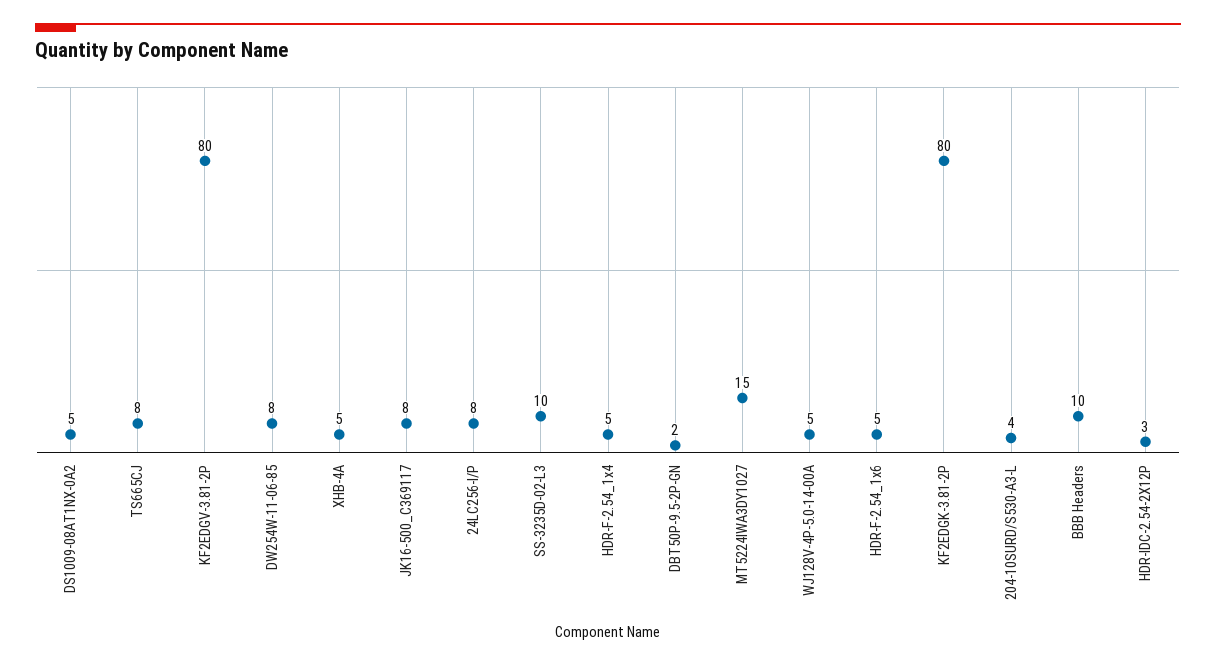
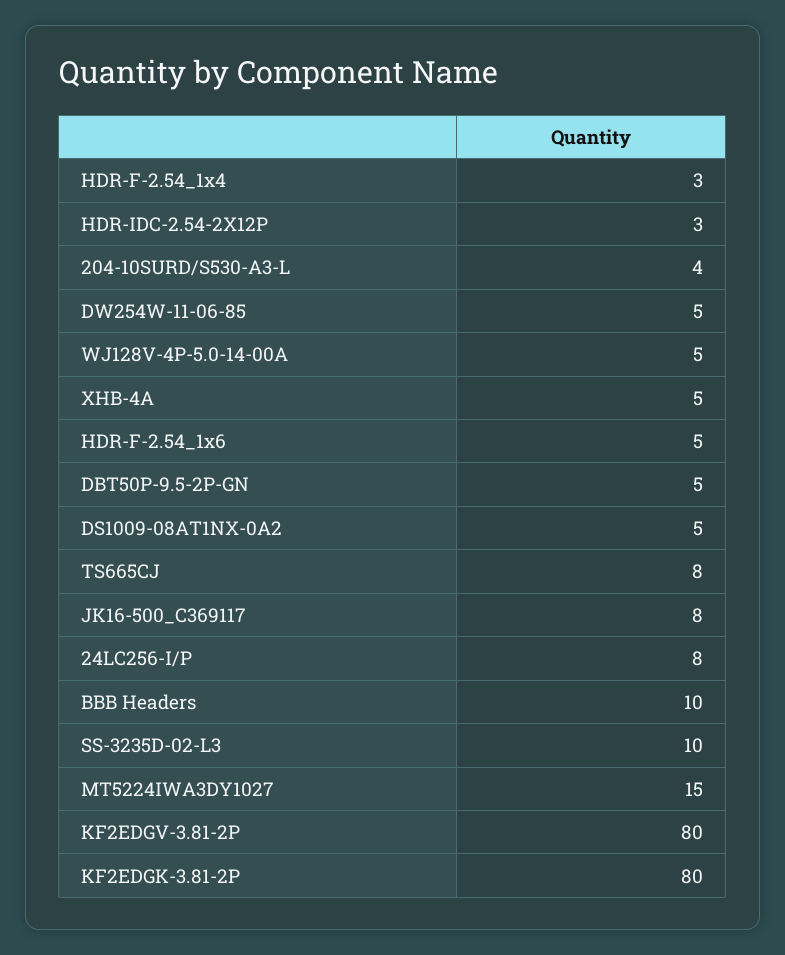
DW254W-11-06-85: 8 -> 5
HDR-F-2.54_1x4: 5 -> 3
DBT50P-9.5-2P-GN: 2 -> 5

